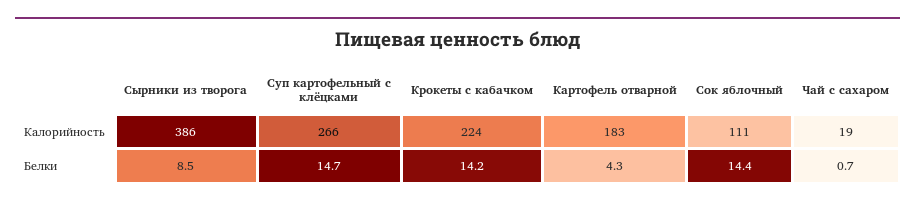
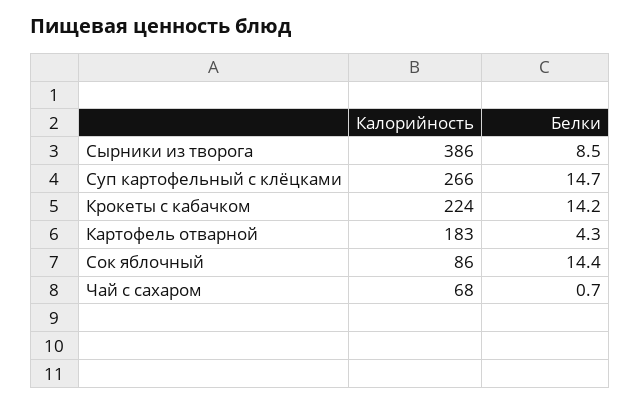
Сок яблочный, Калорийность: 111 -> 86
Чай с сахаром, Калорийность: 19 -> 68

